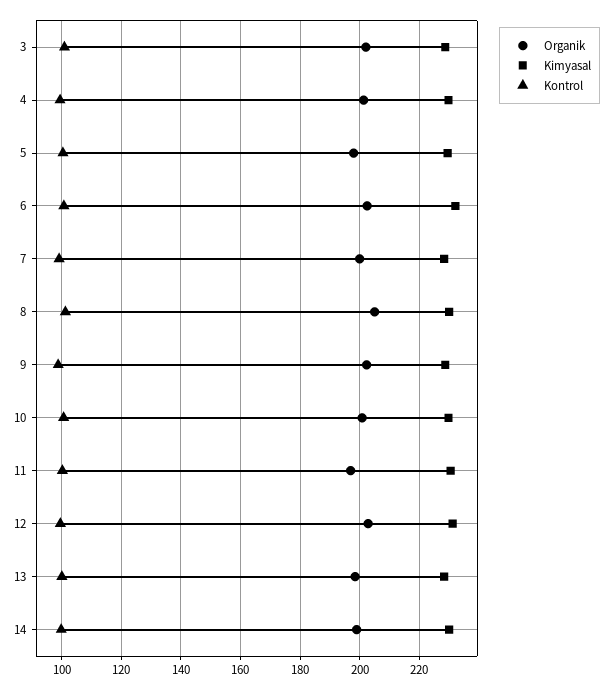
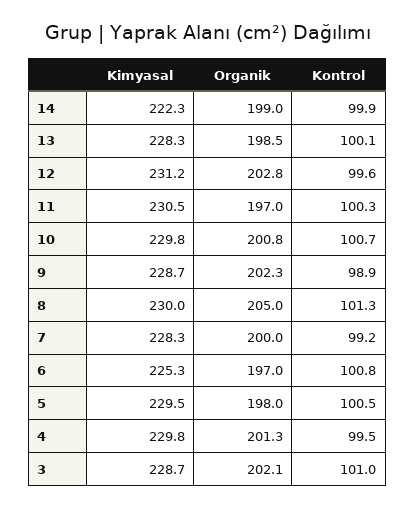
Organik, 6: 202.5 -> 197
Kimyasal, 6: 232.5 -> 225.3
Kimyasal, 14: 230 -> 222.3

